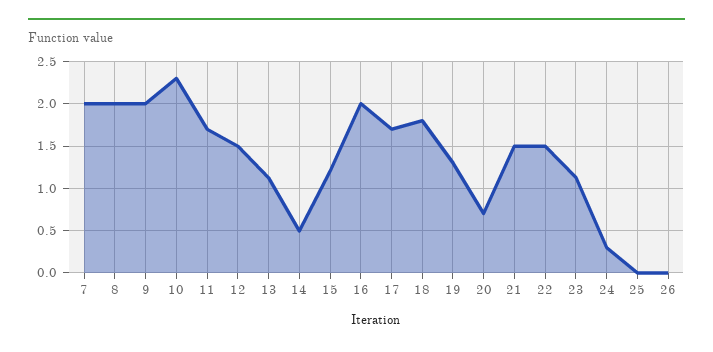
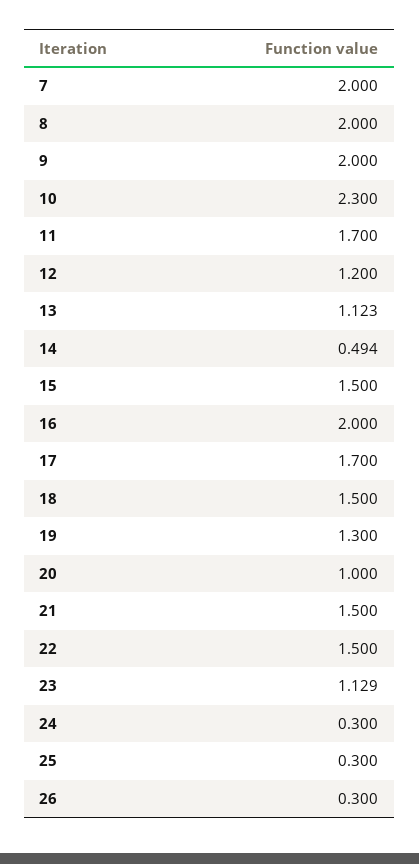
12: 1.5 -> 1.2
15: 1.2 -> 1.5
18: 1.8 -> 1.5
20: 0.7 -> 1
25: 0 -> 0.3
26: 0 -> 0.3

